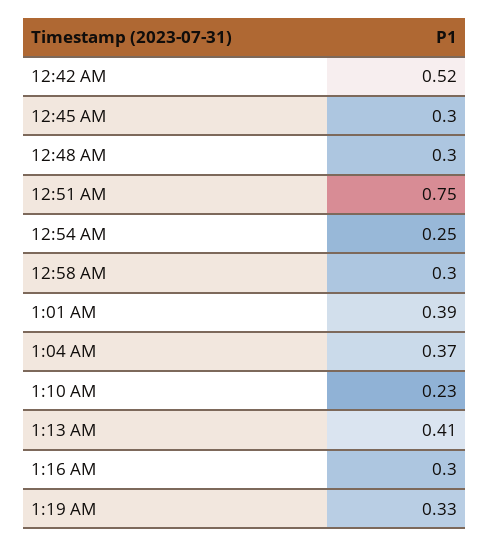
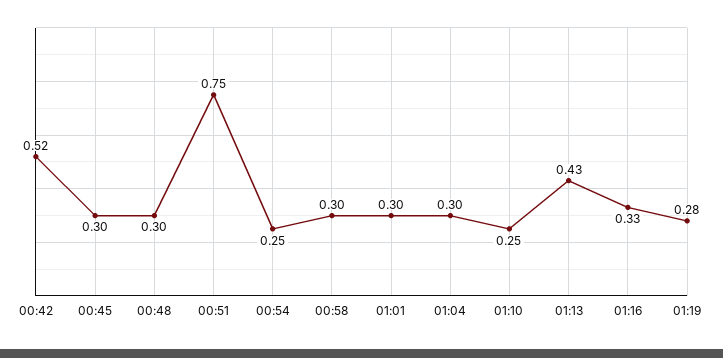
1:01 AM: 0.39 -> 0.3
1:04 AM: 0.37 -> 0.3
1:10 AM: 0.23 -> 0.25
1:13 AM: 0.41 -> 0.43
1:16 AM: 0.3 -> 0.33
1:19 AM: 0.33 -> 0.28

